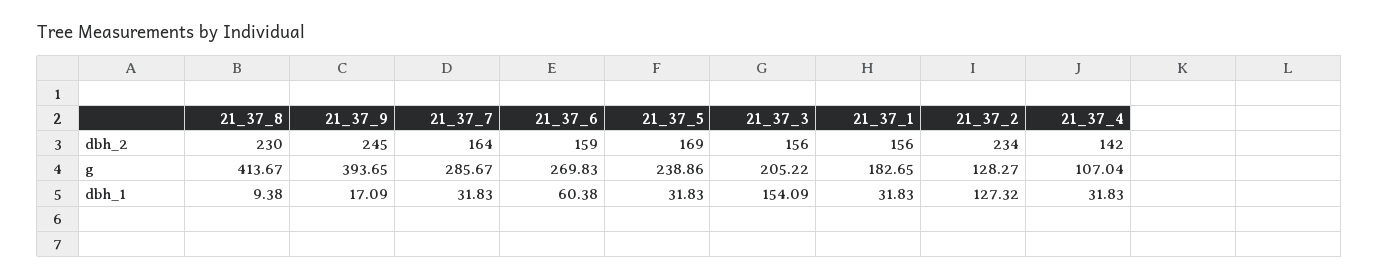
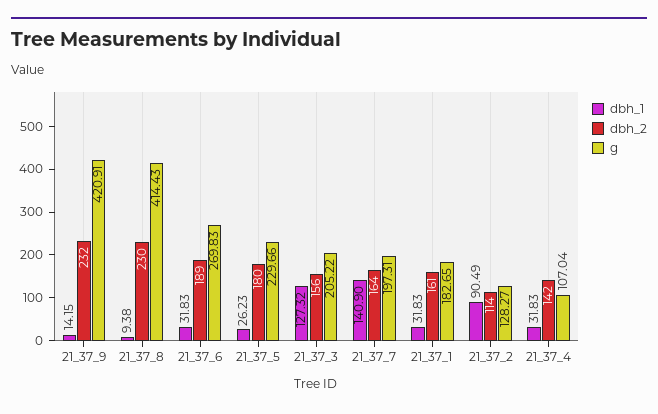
dbh_2, 21_37_9: 245 -> 232
dbh_2, 21_37_6: 159 -> 189
dbh_2, 21_37_5: 169 -> 180
dbh_2, 21_37_1: 156 -> 161
dbh_2, 21_37_2: 234 -> 114
g, 21_37_8: 413.67 -> 414.43
g, 21_37_9: 393.65 -> 420.91
g, 21_37_7: 285.67 -> 197.31
g, 21_37_5: 238.86 -> 229.66
dbh_1, 21_37_9: 17.09 -> 14.15
dbh_1, 21_37_7: 31.83 -> 140.9
dbh_1, 21_37_6: 60.38 -> 31.83
dbh_1, 21_37_5: 31.83 -> 26.23
dbh_1, 21_37_3: 154.09 -> 127.32
dbh_1, 21_37_2: 127.32 -> 90.49

